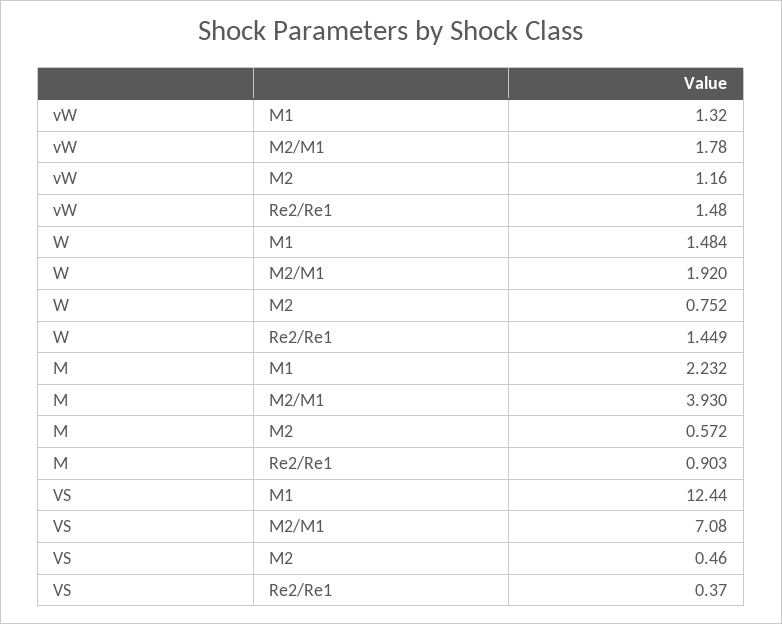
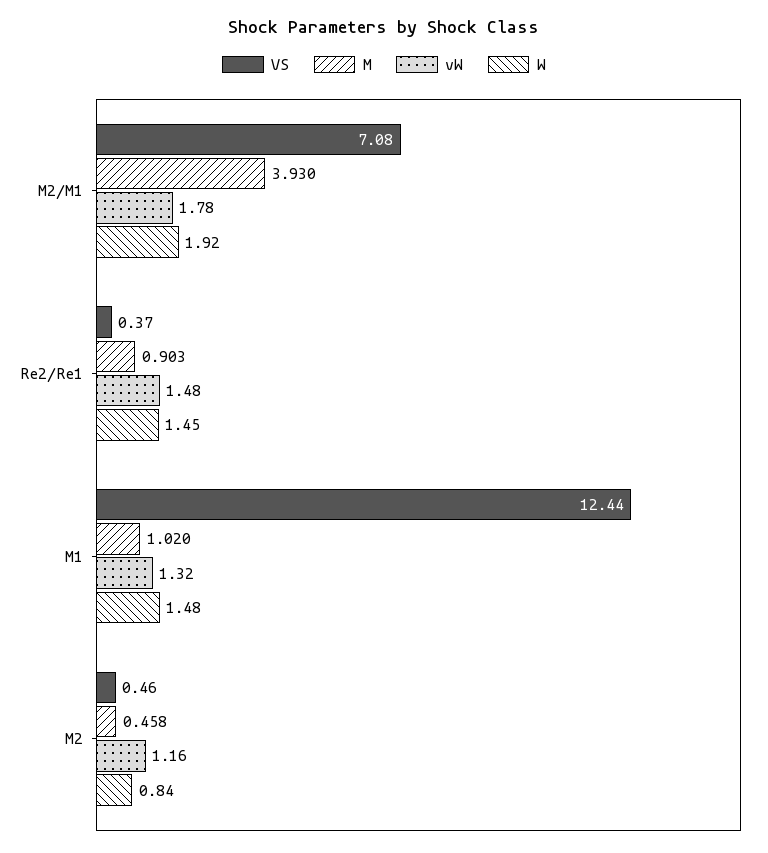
W, M2: 0.752 -> 0.84
M, M1: 2.232 -> 1.02
M, M2: 0.572 -> 0.458

